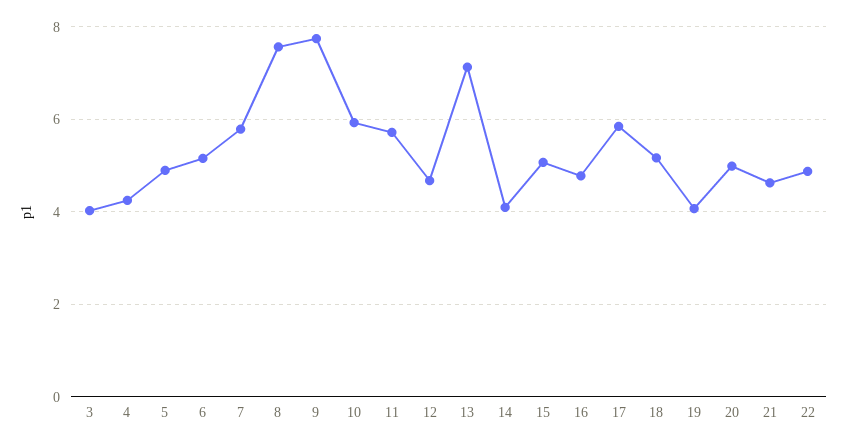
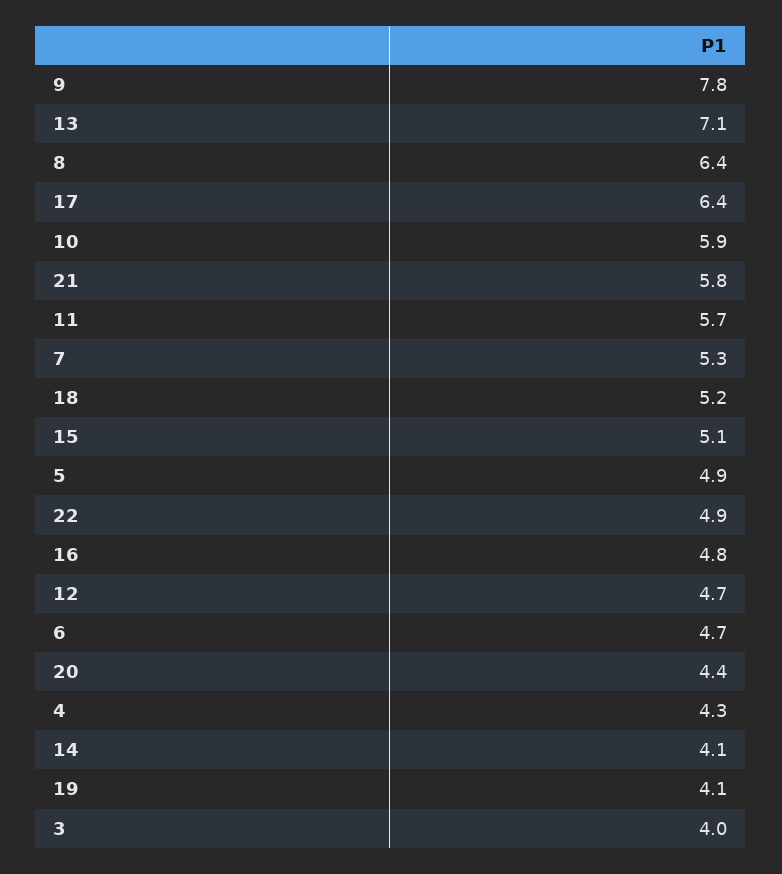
6: 5.2 -> 4.7
7: 5.8 -> 5.3
8: 7.6 -> 6.4
17: 5.8 -> 6.4
20: 5 -> 4.4
21: 4.6 -> 5.8

